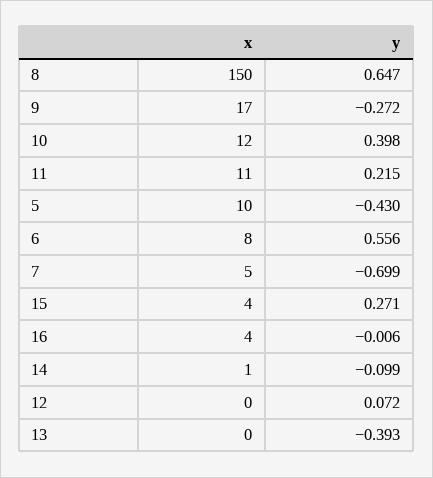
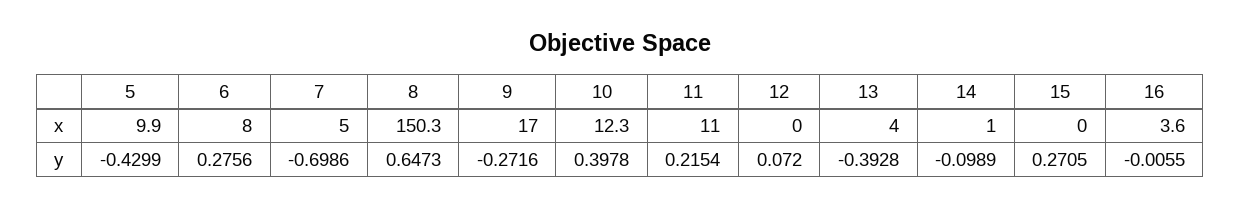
y, 6: 0.556 -> 0.2756
x, 15: 4 -> 0
x, 13: 0 -> 4

